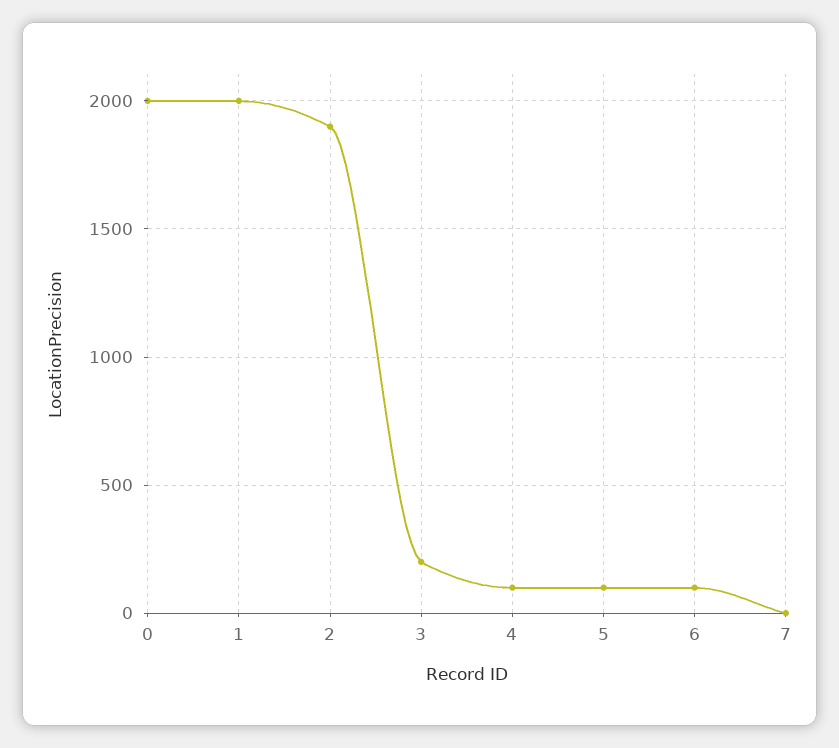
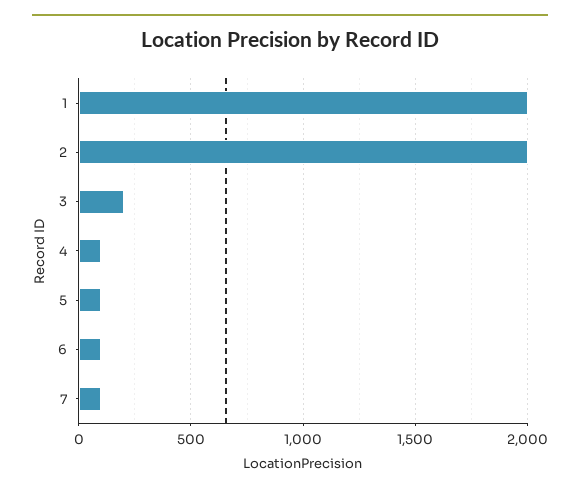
0: 2000 -> none
2: 1900 -> 2000
7: 0 -> 100

